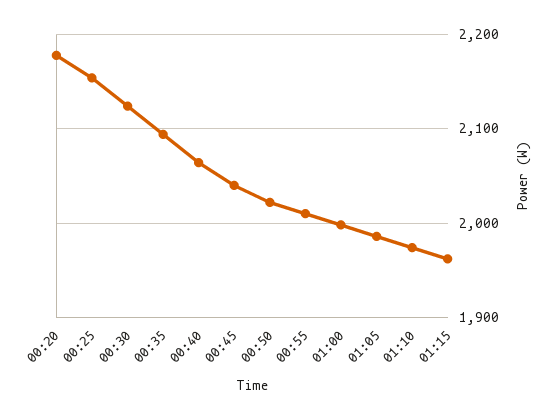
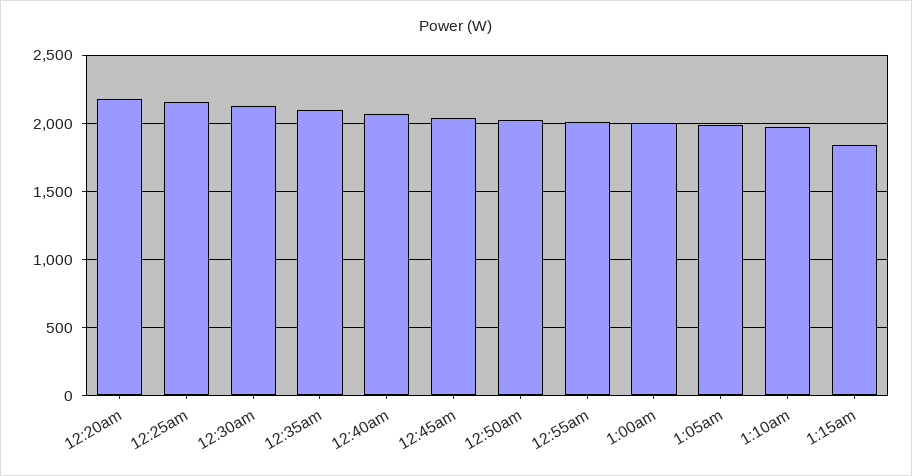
01:15: 1960 -> 1850

